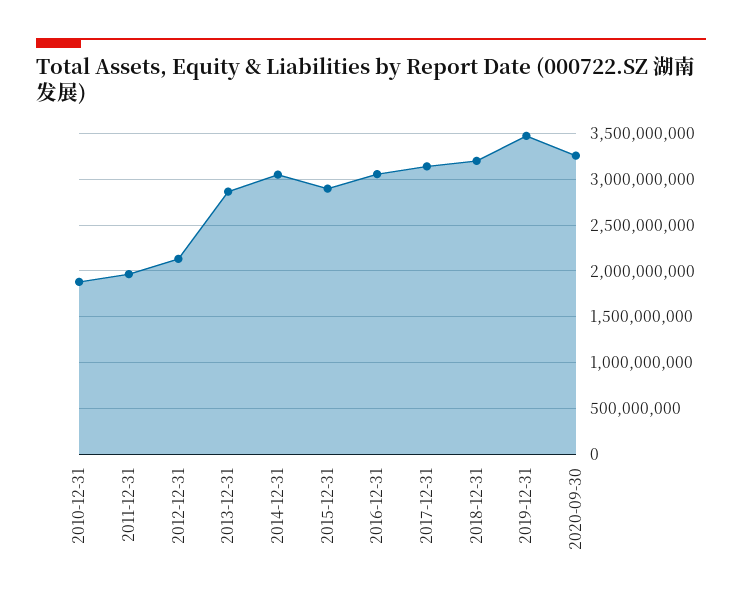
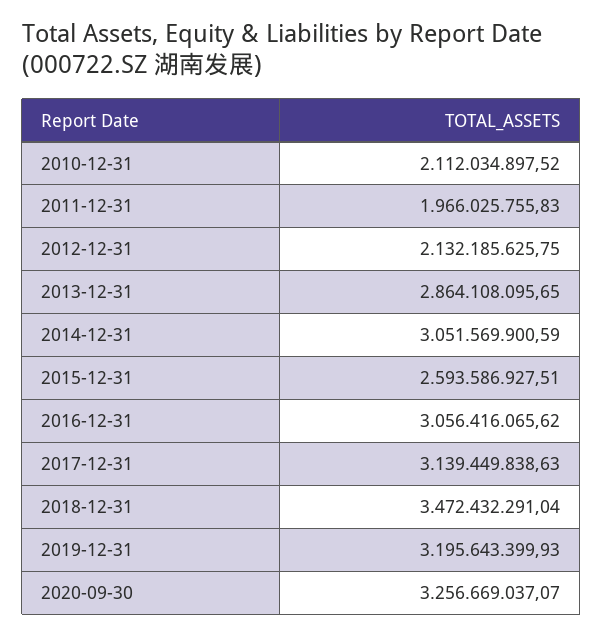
2010-12-31: 1900000000 -> 2112034897.52
2015-12-31: 2900000000 -> 2593586927.51
2018-12-31: 3200000000 -> 3472432291.04
2019-12-31: 3500000000 -> 3195643399.93

